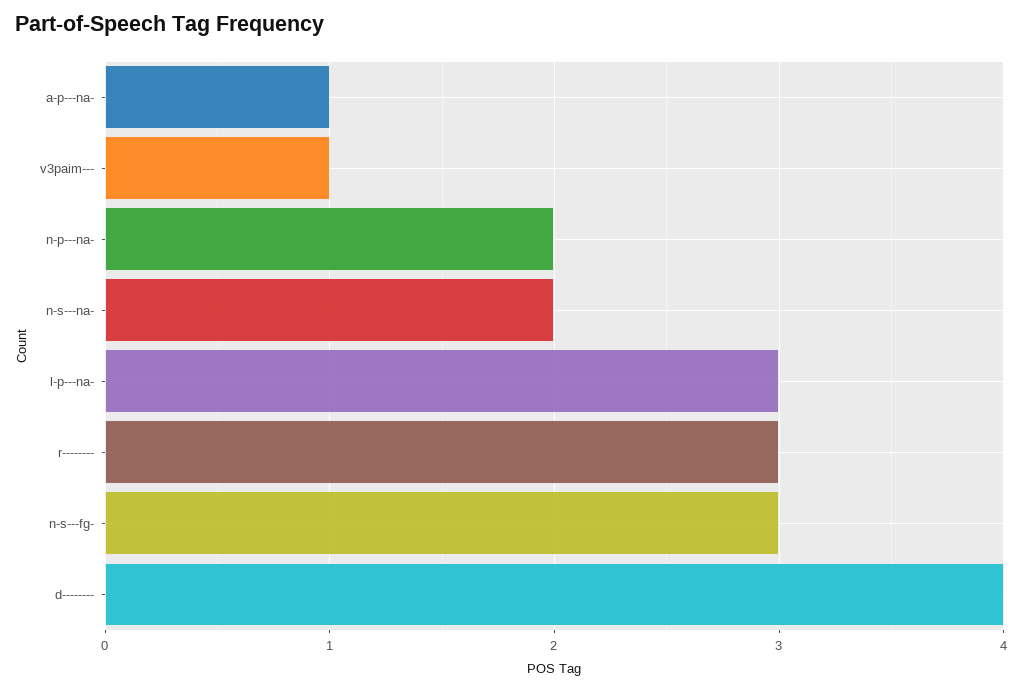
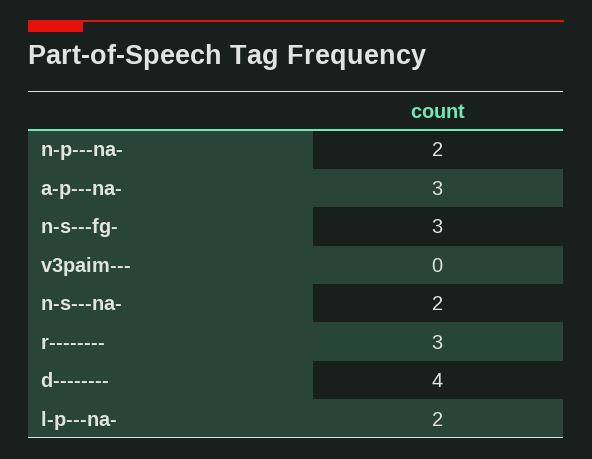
a-p---na-: 1 -> 3
v3paim---: 1 -> 0
l-p---na-: 3 -> 2

